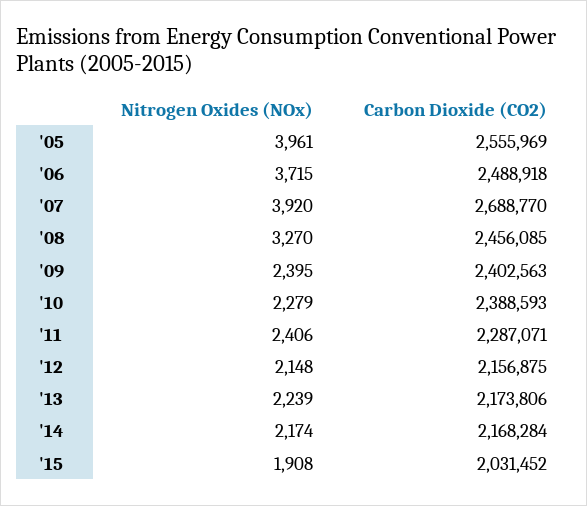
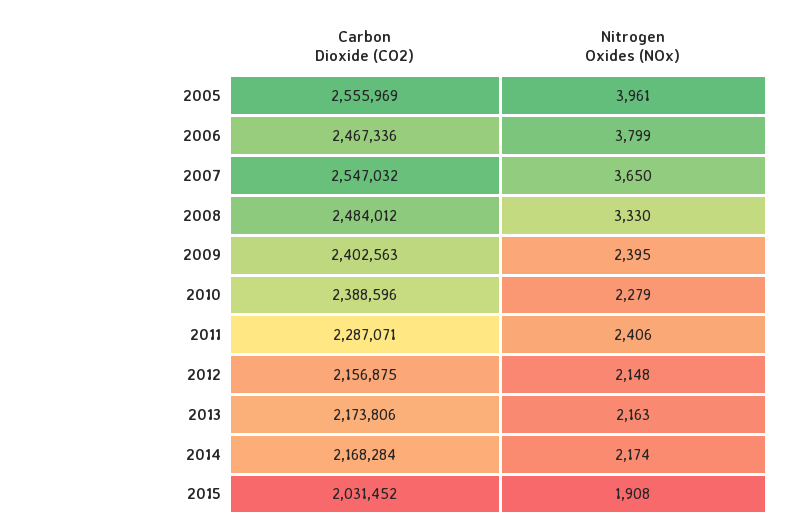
Nitrogen Oxides (NOx), '06: 3715 -> 3799
Carbon Dioxide (CO2), '06: 2488918 -> 2467336
Nitrogen Oxides (NOx), '07: 3920 -> 3650
Carbon Dioxide (CO2), '07: 2688770 -> 2547032
Nitrogen Oxides (NOx), '08: 3270 -> 3330
Carbon Dioxide (CO2), '08: 2456085 -> 2484012
Carbon Dioxide (CO2), '10: 2388593 -> 2388596
Nitrogen Oxides (NOx), '13: 2239 -> 2163

